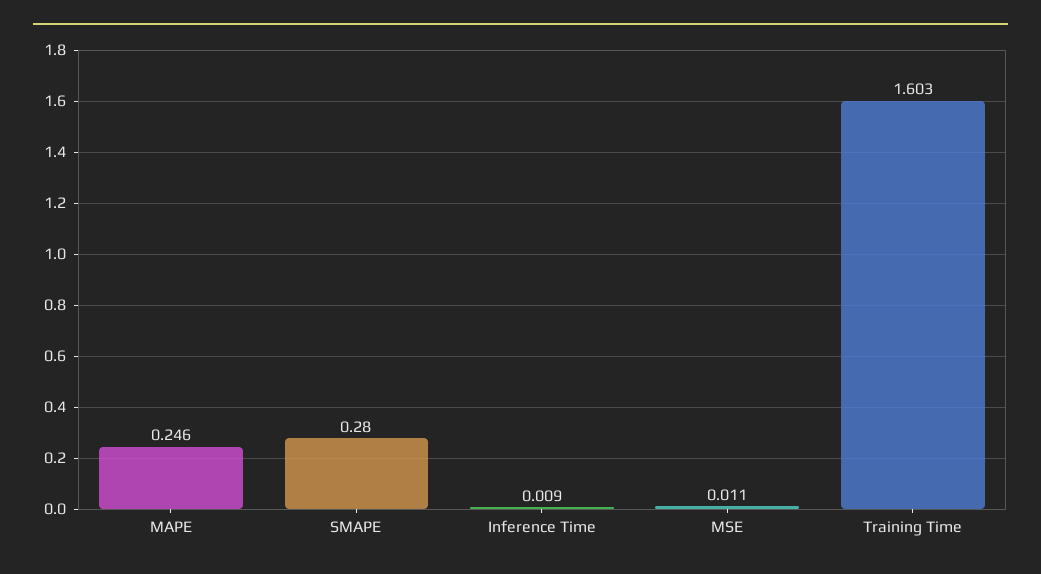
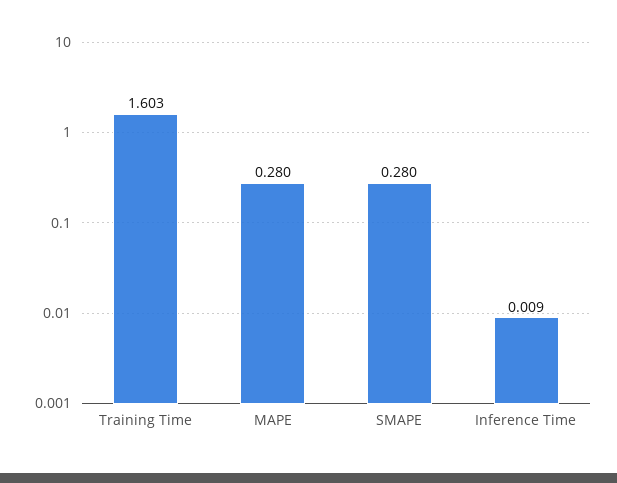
MAPE: 0.246 -> 0.28
MSE: 0.011 -> none

